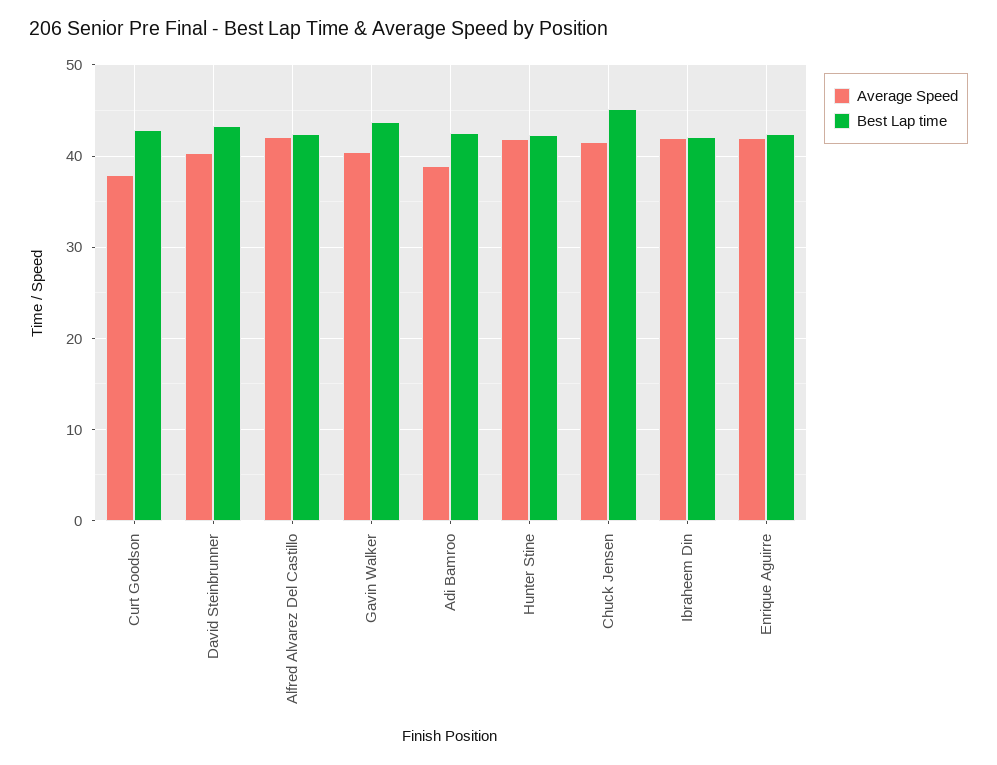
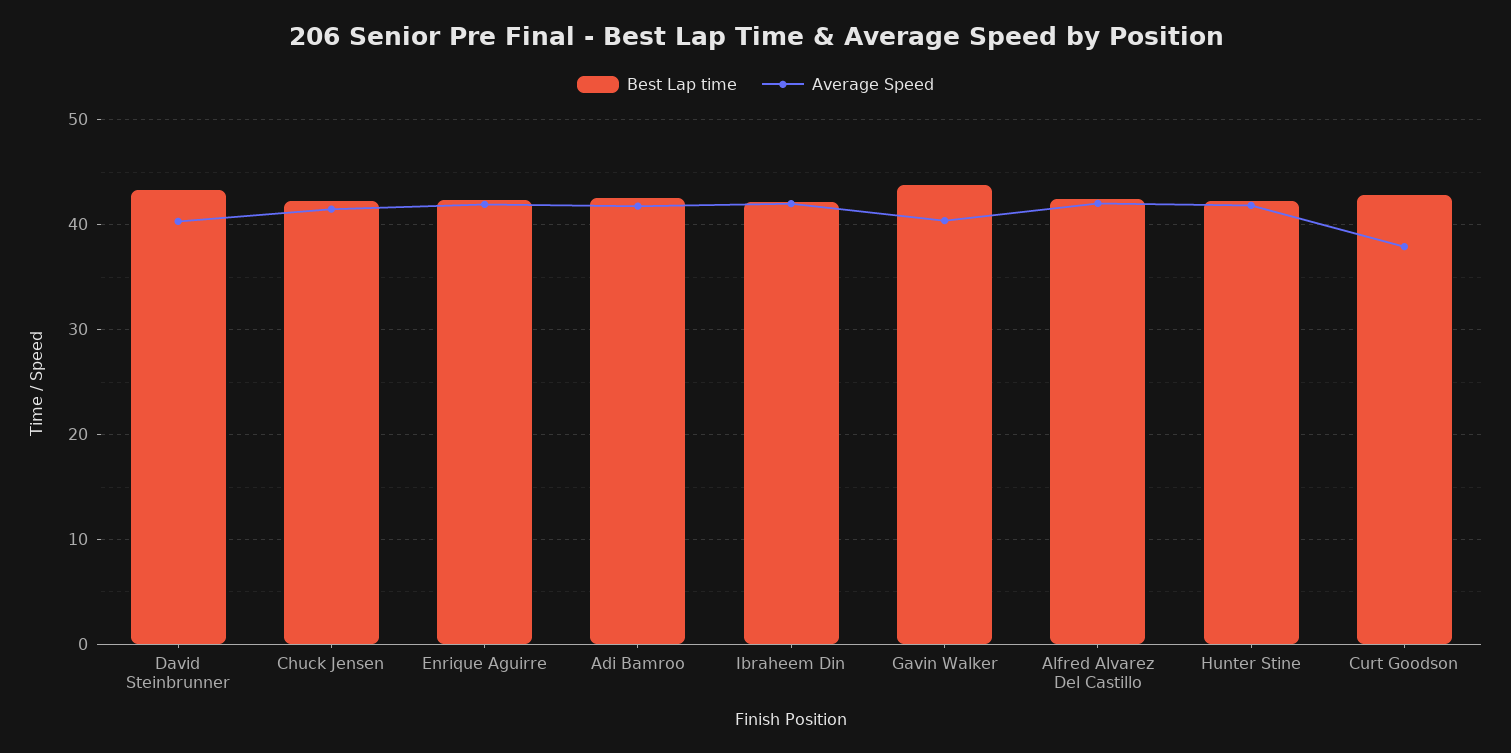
Average Speed, Adi Bamroo: 39 -> 42
Best Lap time, Chuck Jensen: 45 -> 42

